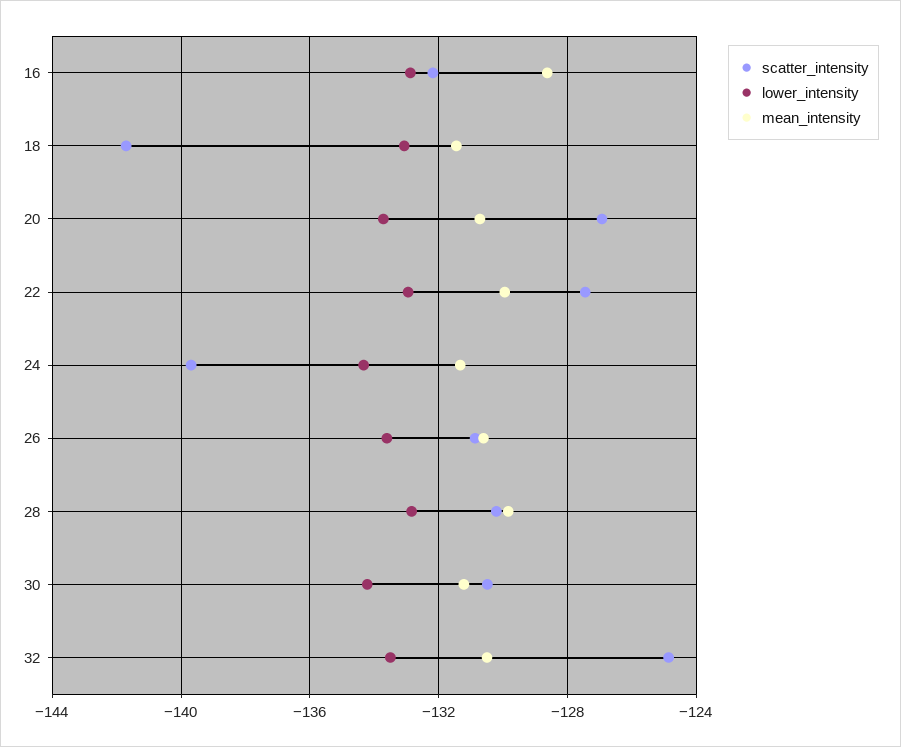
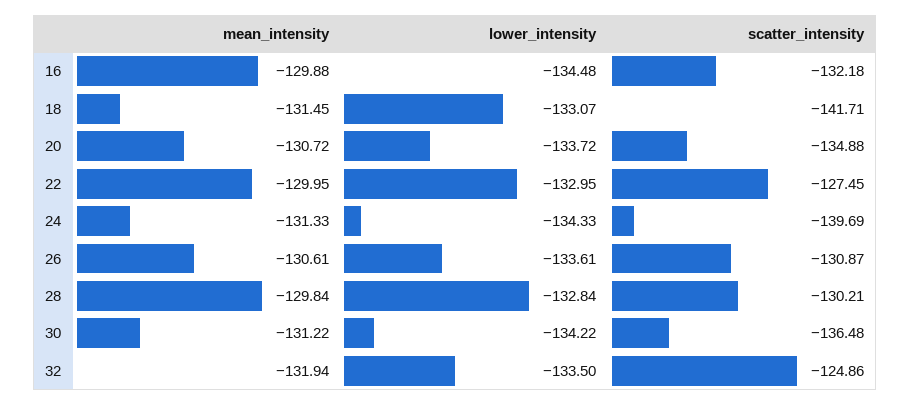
lower_intensity, 16: -133 -> -134.48
mean_intensity, 16: -128.5 -> -129.88
scatter_intensity, 20: -127 -> -134.88
scatter_intensity, 30: -130.5 -> -136.48
mean_intensity, 32: -130.5 -> -131.94

